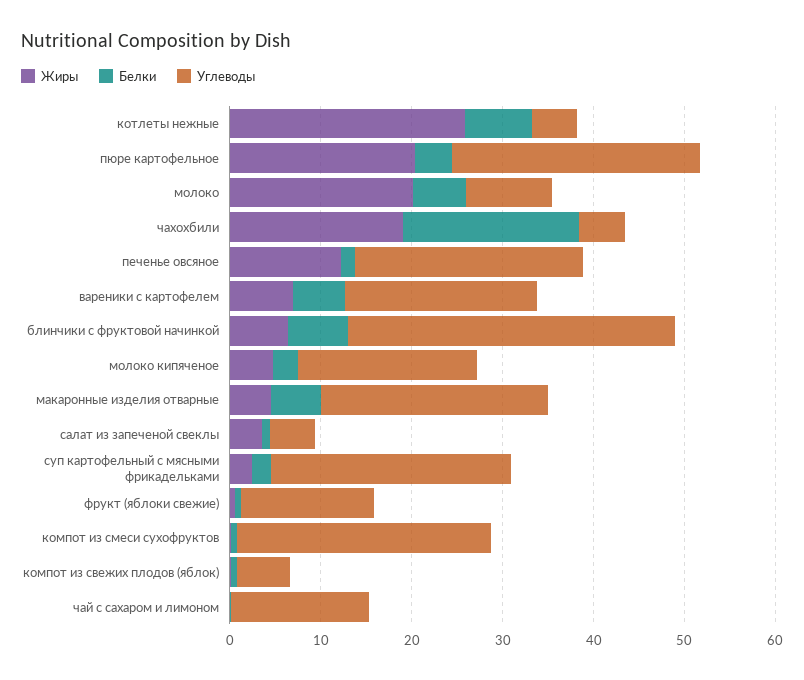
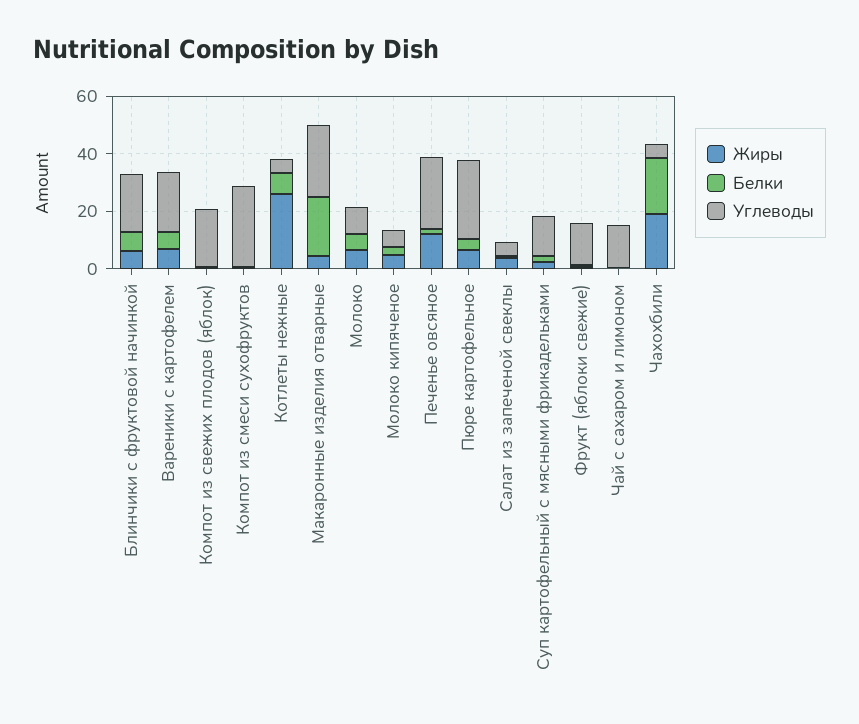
Жиры, пюре картофельное: 20 -> 5
Жиры, молоко: 20 -> 5
Углеводы, блинчики с фруктовой начинкой: 36 -> 20
Углеводы, молоко кипяченое: 20 -> 5
Белки, макаронные изделия отварные: 6 -> 20
Углеводы, суп картофельный с мясными фрикадельками: 26 -> 15
Углеводы, компот из свежих плодов (яблок): 6 -> 20

